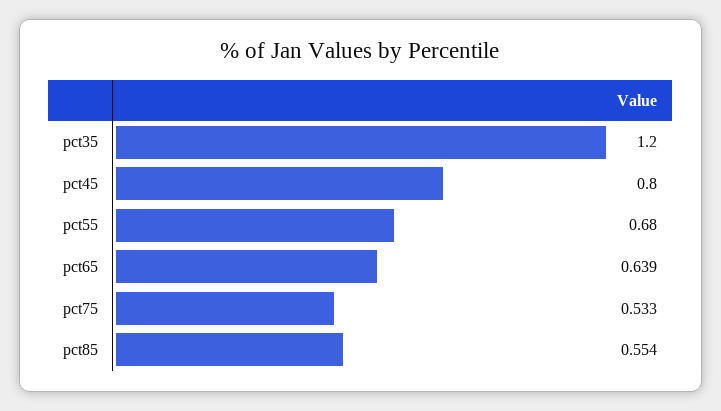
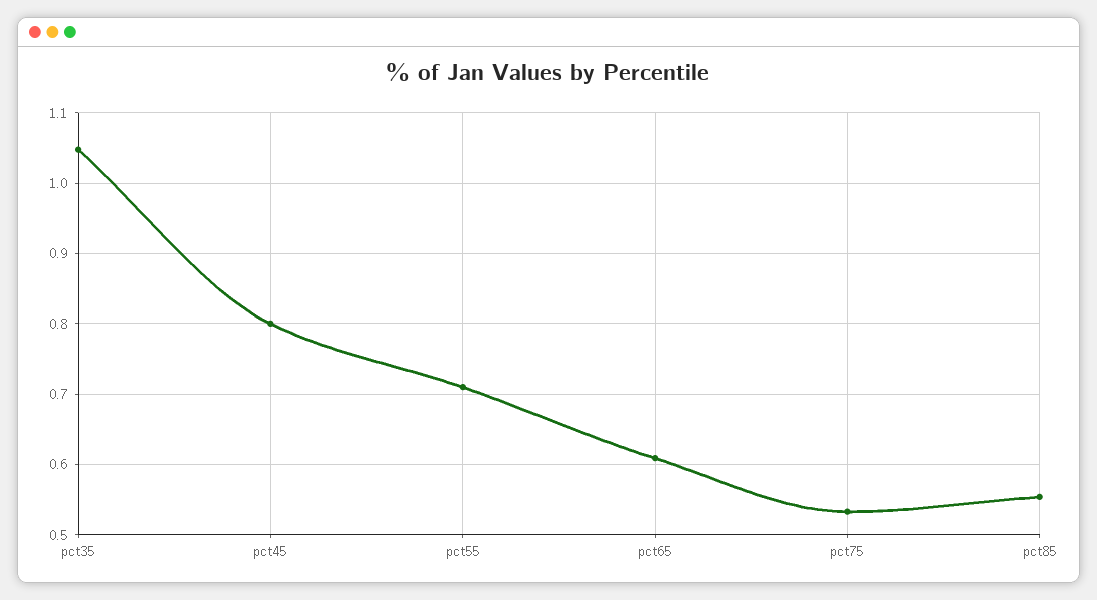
pct35: 1.2 -> 1.05
pct55: 0.68 -> 0.71
pct65: 0.639 -> 0.61

